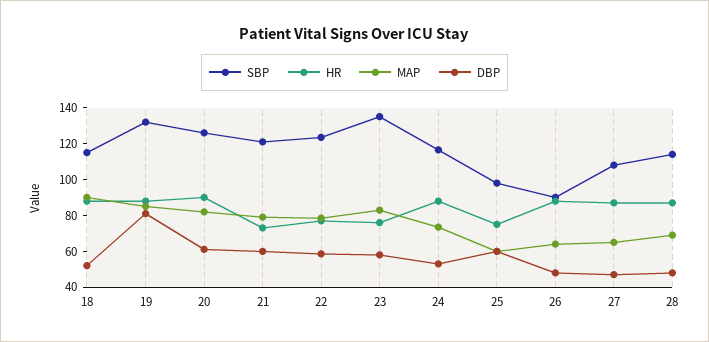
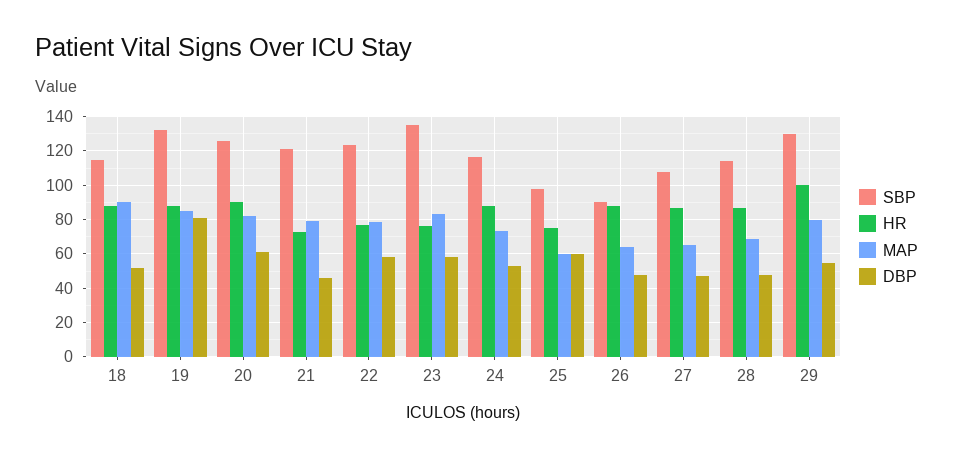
DBP, 21: 60 -> 45
SBP, 29: none -> 130
HR, 29: none -> 100
MAP, 29: none -> 80
DBP, 29: none -> 55

